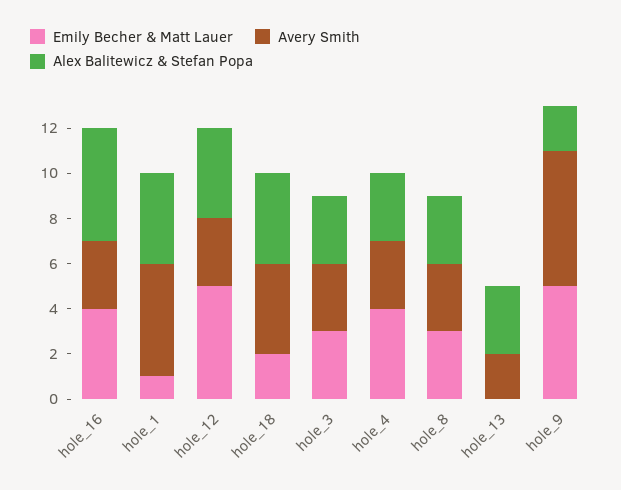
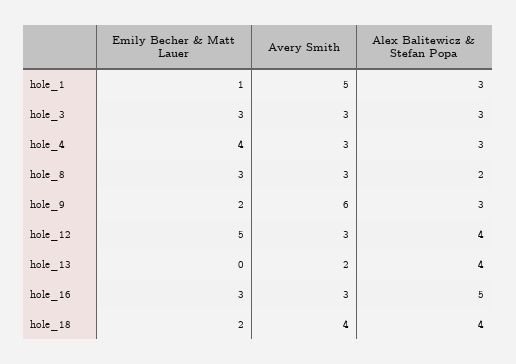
Emily Becher & Matt Lauer, hole_16: 4 -> 3
Alex Balitewicz & Stefan Popa, hole_1: 4 -> 3
Alex Balitewicz & Stefan Popa, hole_8: 3 -> 2
Alex Balitewicz & Stefan Popa, hole_13: 3 -> 4
Emily Becher & Matt Lauer, hole_9: 5 -> 2
Alex Balitewicz & Stefan Popa, hole_9: 2 -> 3

